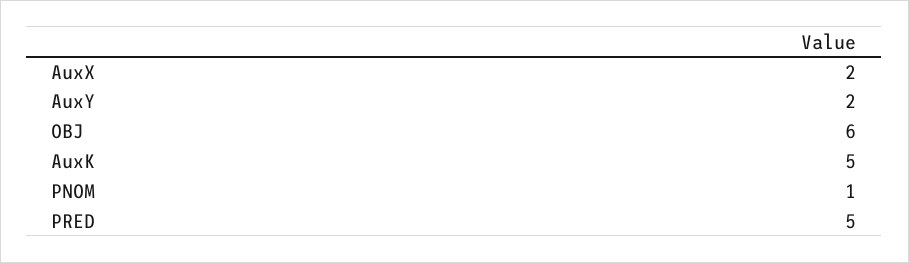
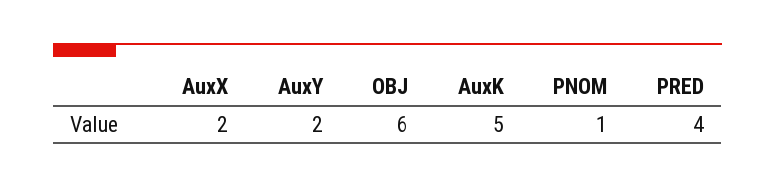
PRED: 5 -> 4

